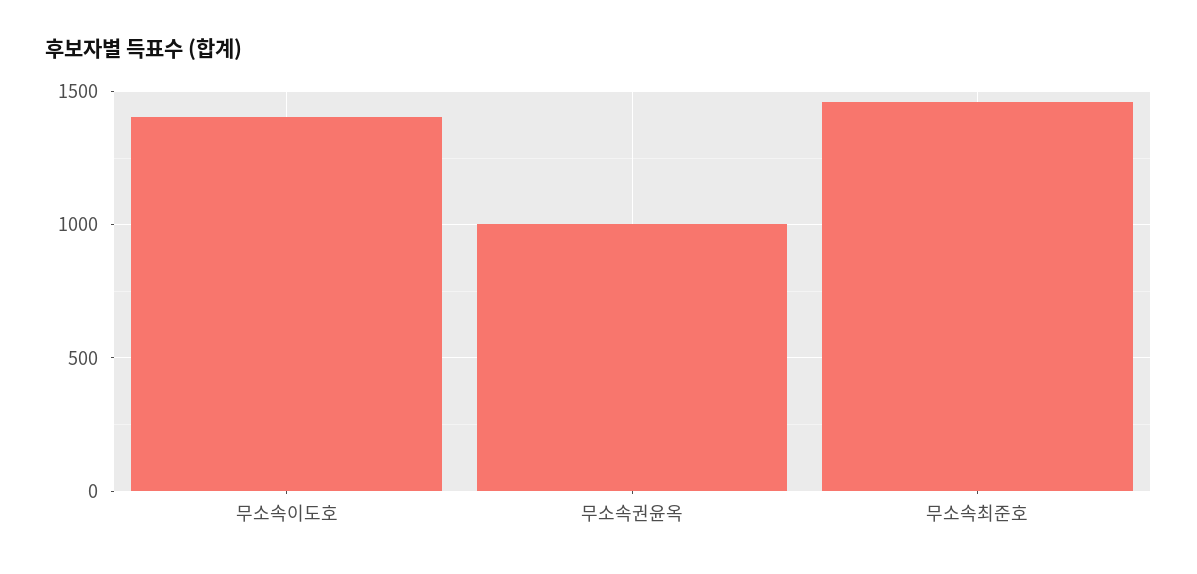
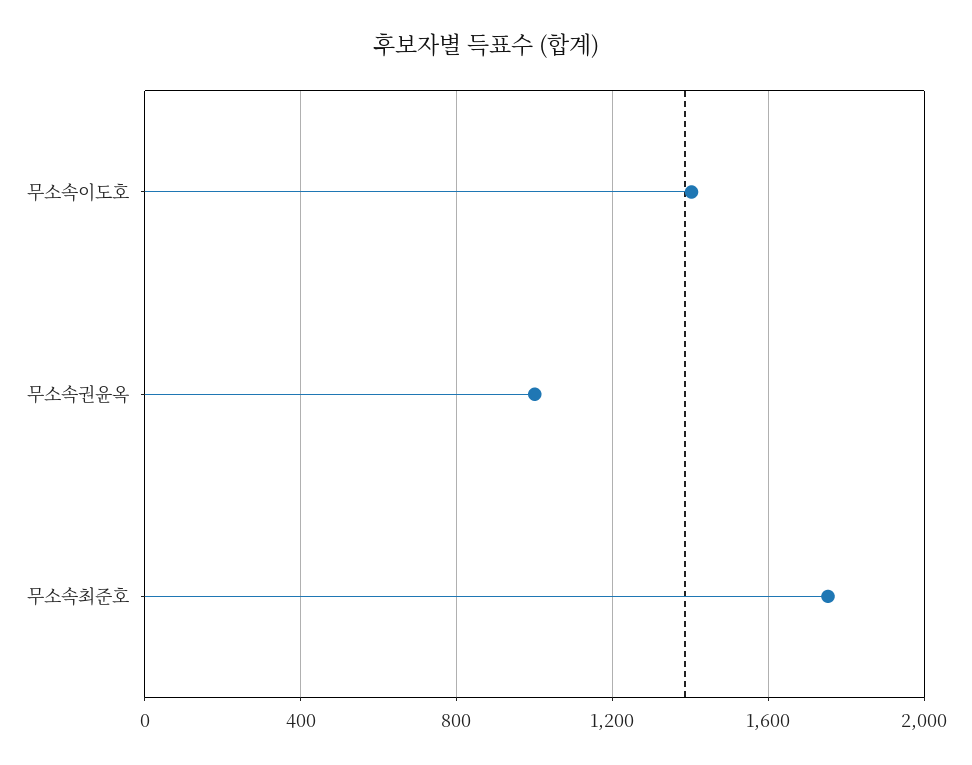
무소속최준호: 1450 -> 1750

